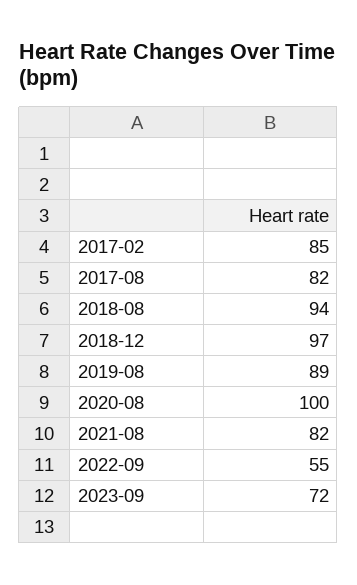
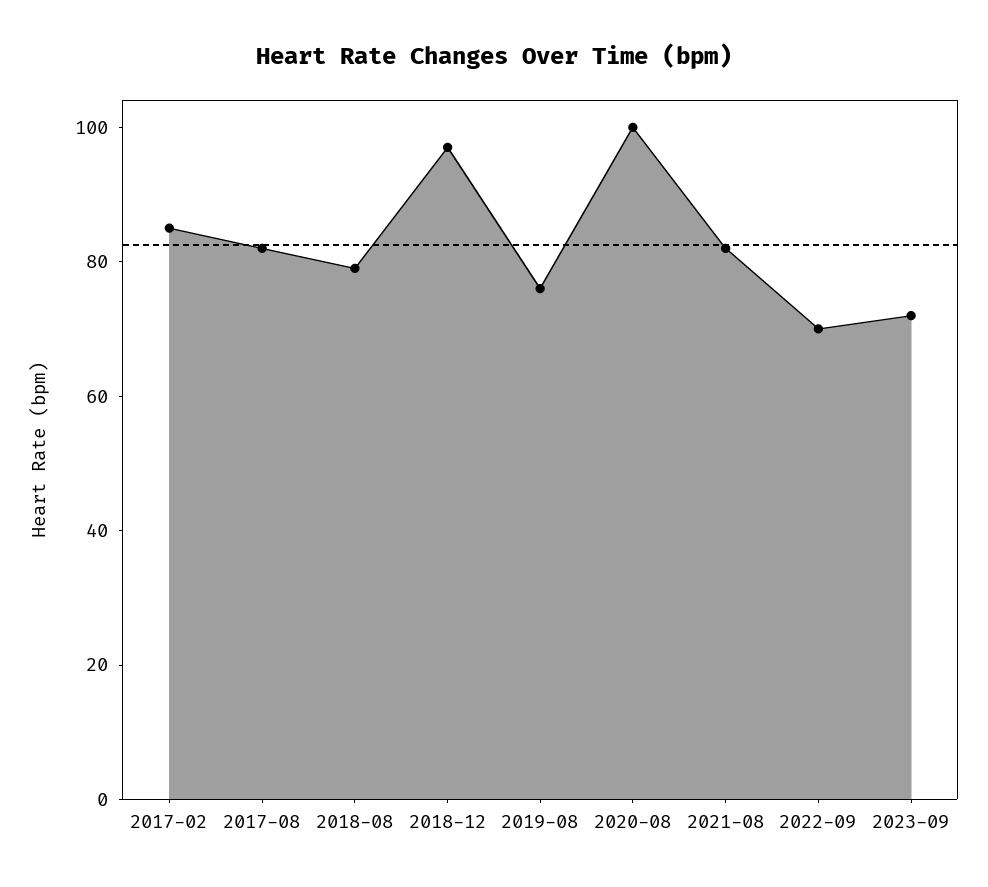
2018-08: 94 -> 80
2019-08: 89 -> 75
2022-09: 55 -> 70

